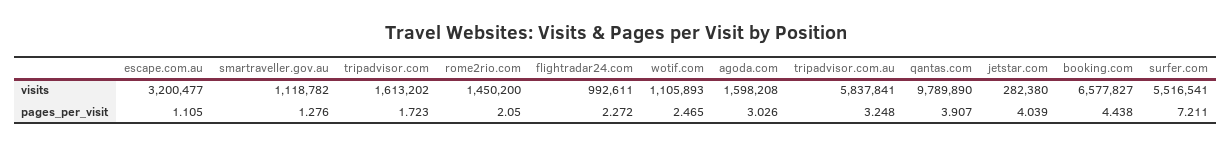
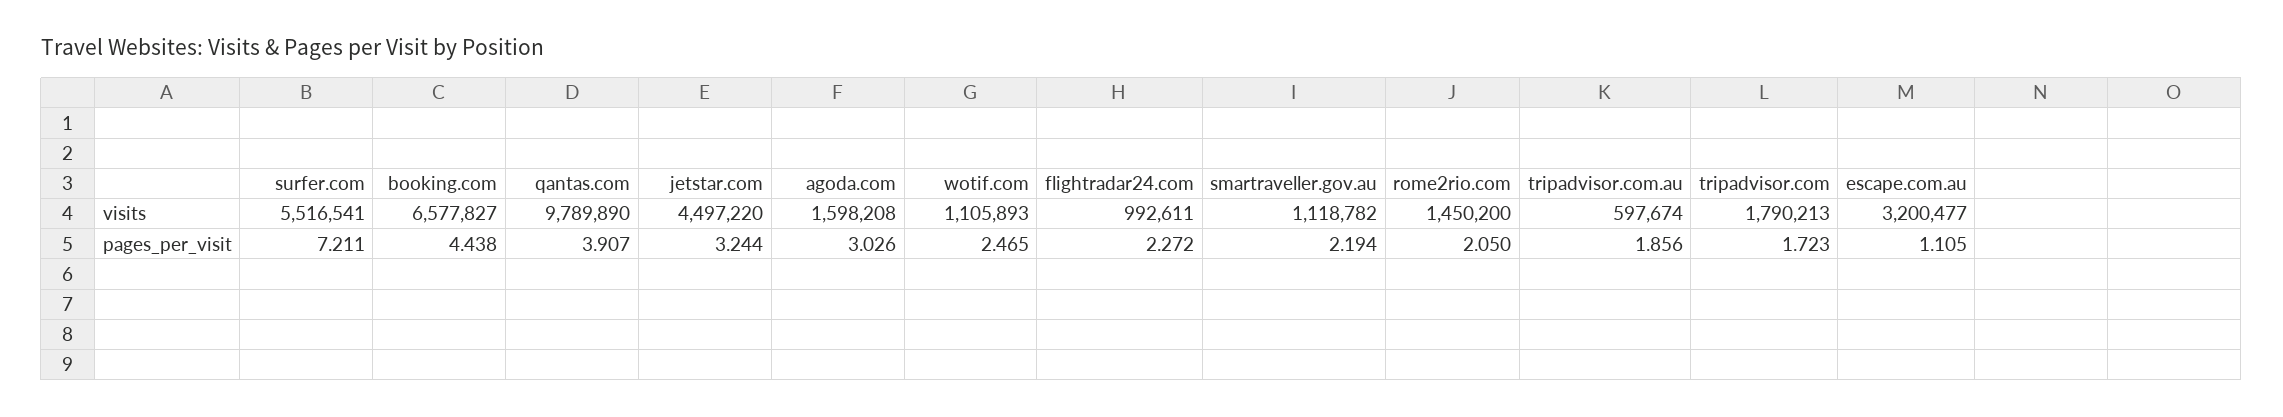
tripadvisor.com, visits: 1613202 -> 1790213
tripadvisor.com.au, visits: 5837841 -> 597674
jetstar.com, visits: 282380 -> 4497220
smartraveller.gov.au, pages_per_visit: 1.276 -> 2.194
tripadvisor.com.au, pages_per_visit: 3.248 -> 1.856
jetstar.com, pages_per_visit: 4.039 -> 3.244

